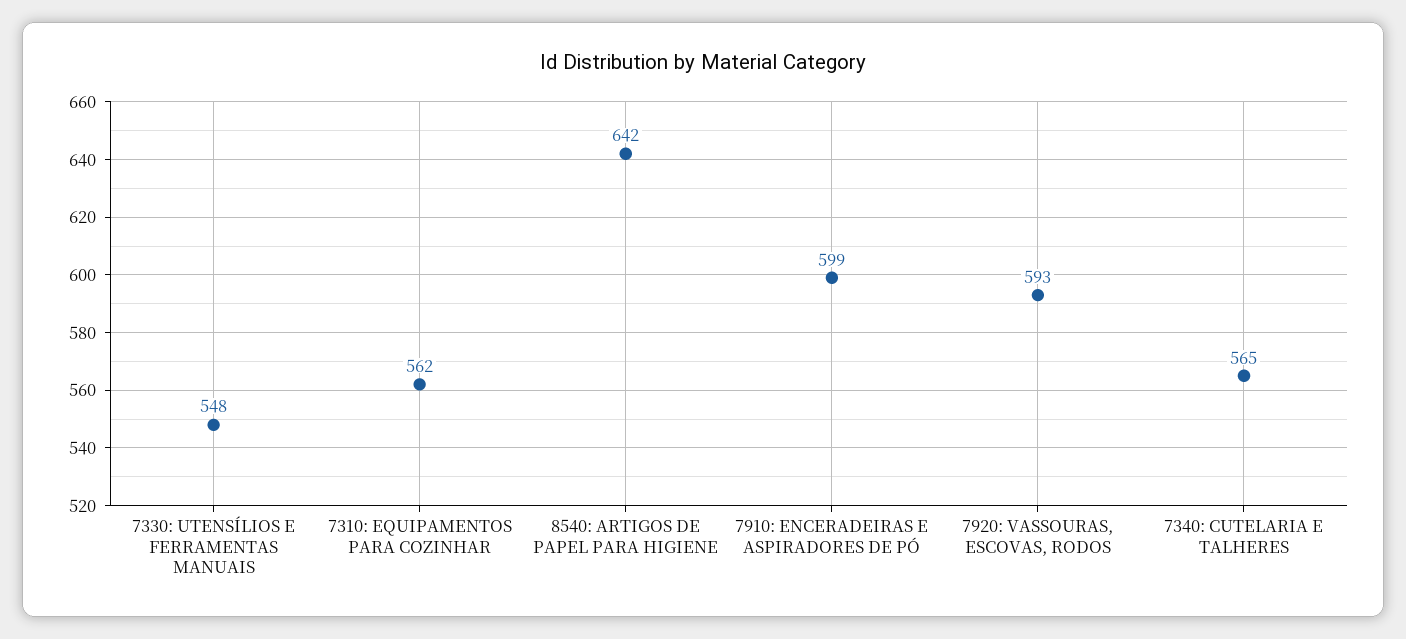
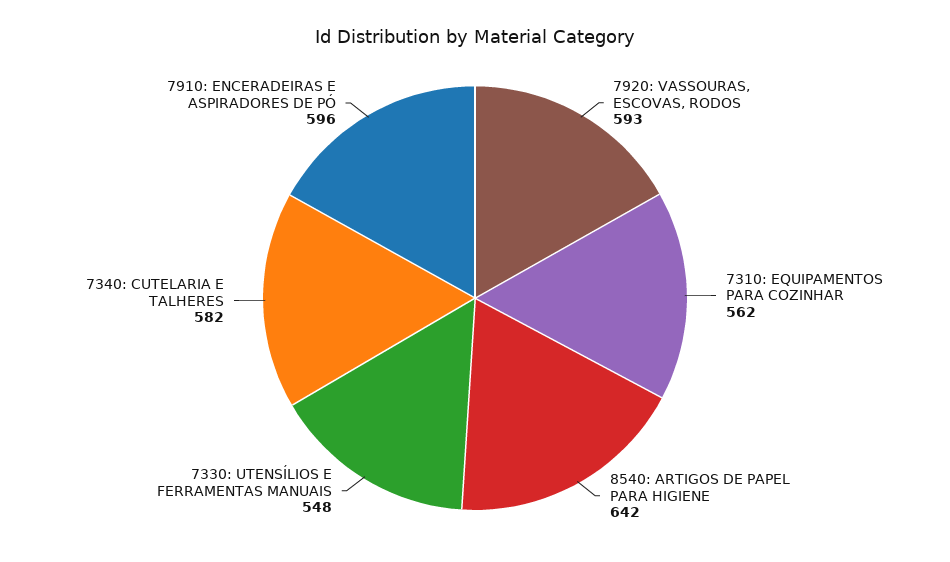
7910: ENCERADEIRAS E ASPIRADORES DE PÓ: 599 -> 596
7340: CUTELARIA E TALHERES: 565 -> 582

